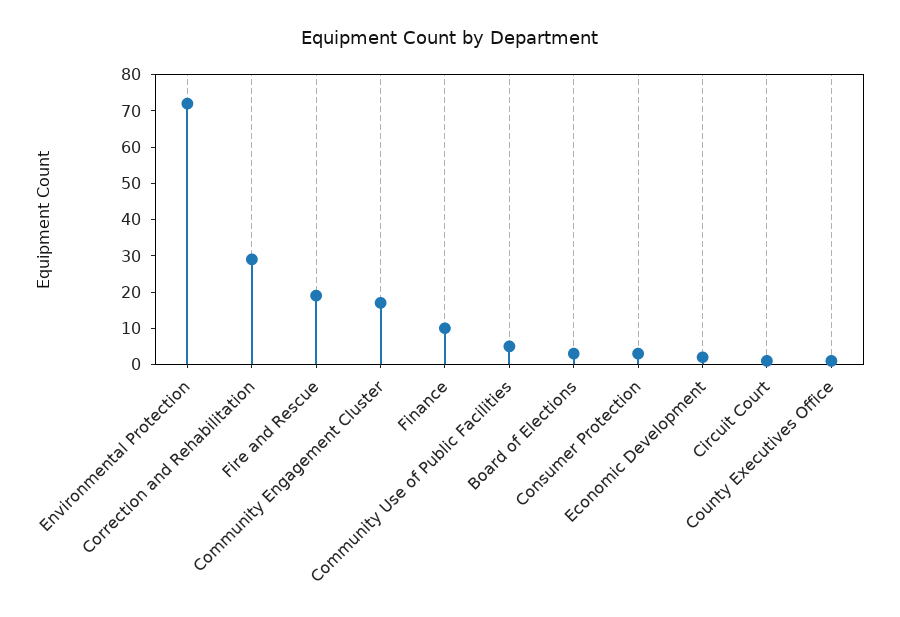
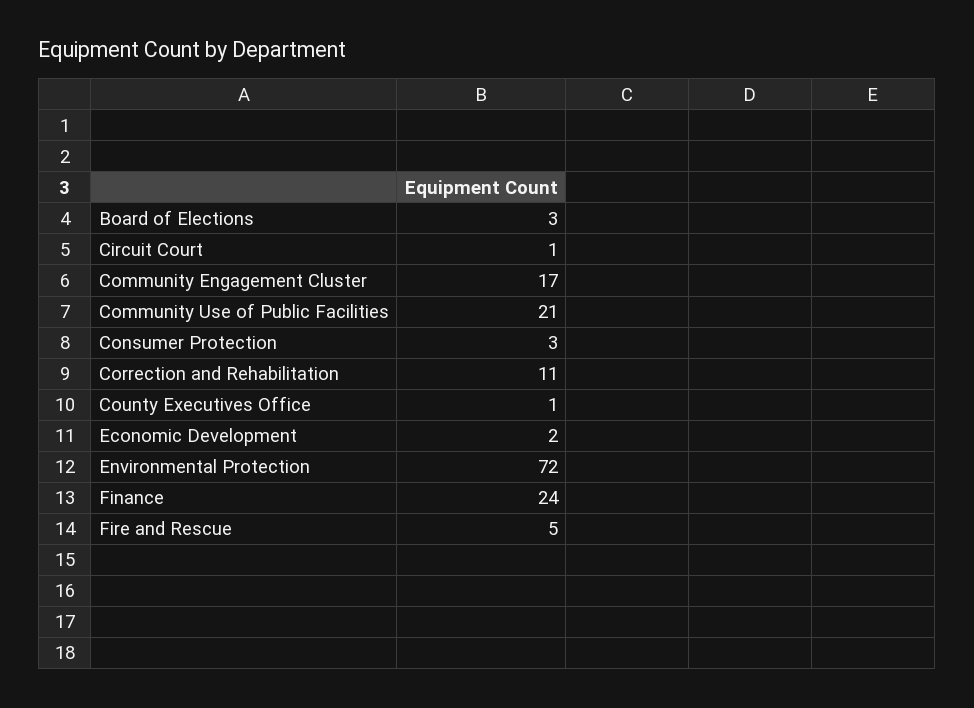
Correction and Rehabilitation: 30 -> 11
Fire and Rescue: 20 -> 5
Finance: 10 -> 24
Community Use of Public Facilities: 5 -> 21

